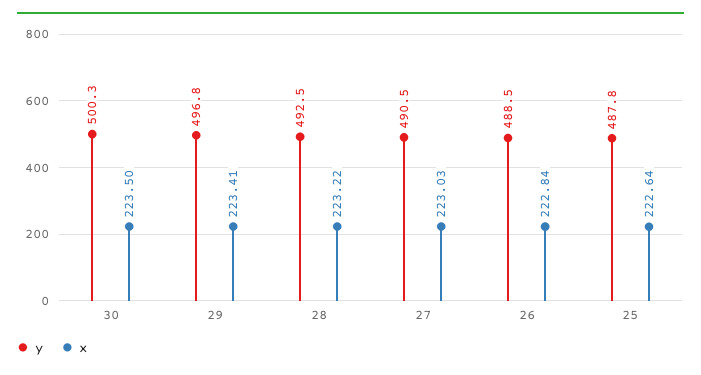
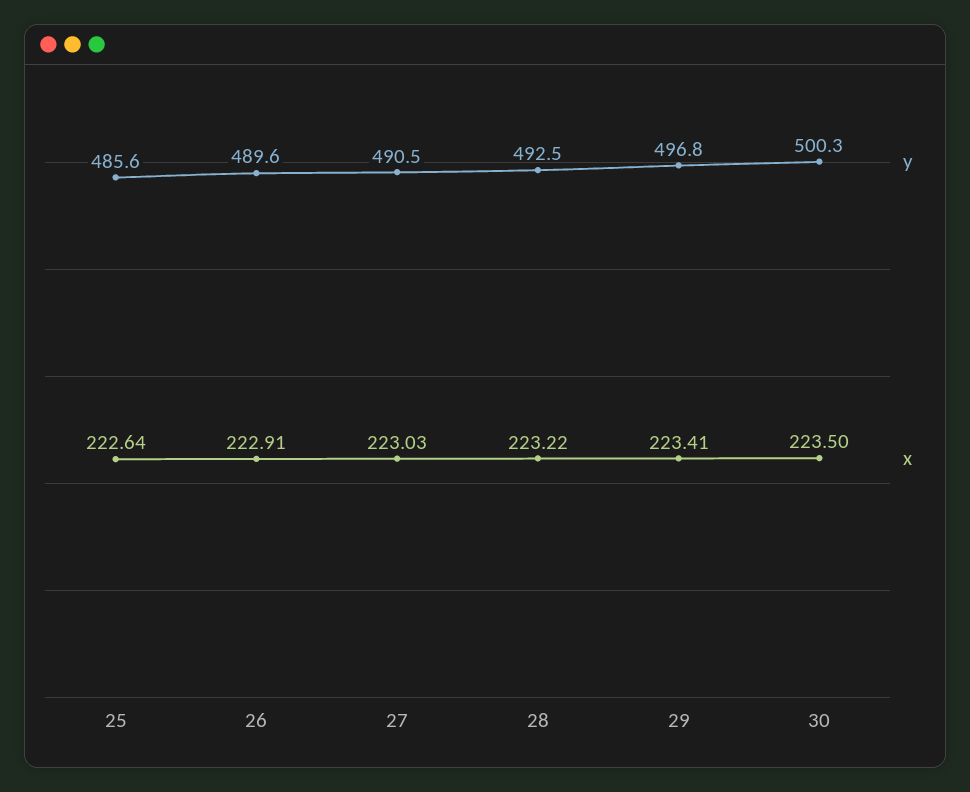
y, 26: 488.5 -> 489.6
x, 26: 222.84 -> 222.91
y, 25: 487.8 -> 485.6

